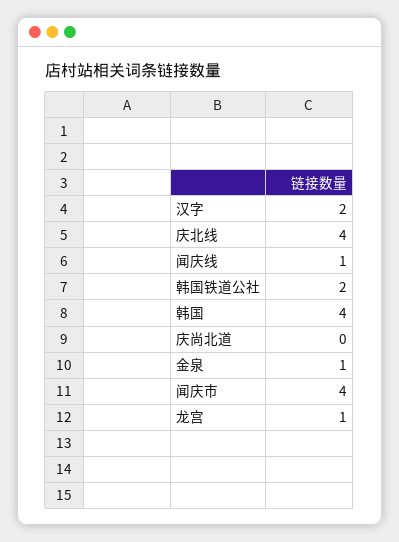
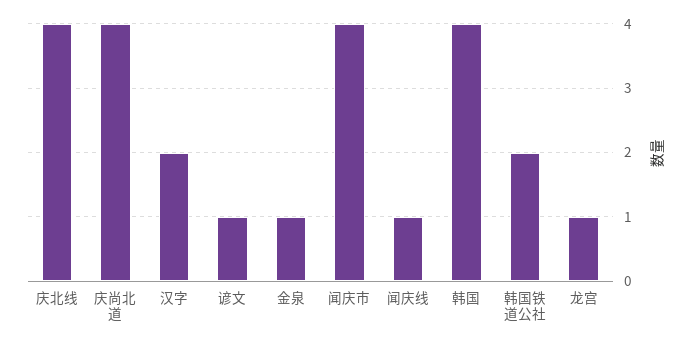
庆尚北道: 0 -> 4
谚文: none -> 1

